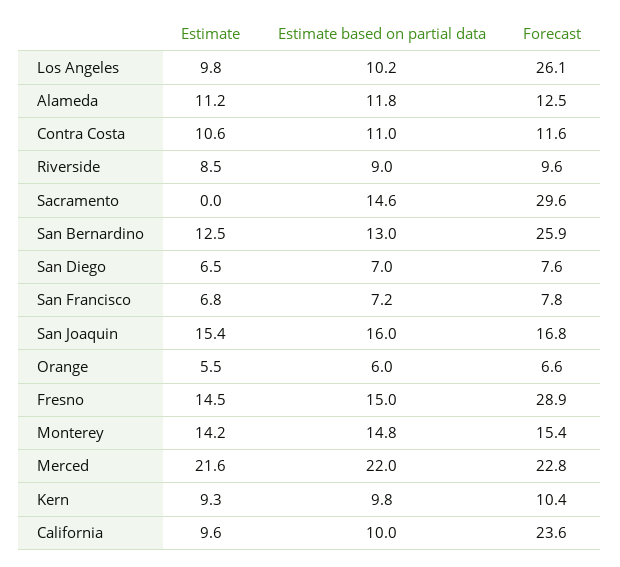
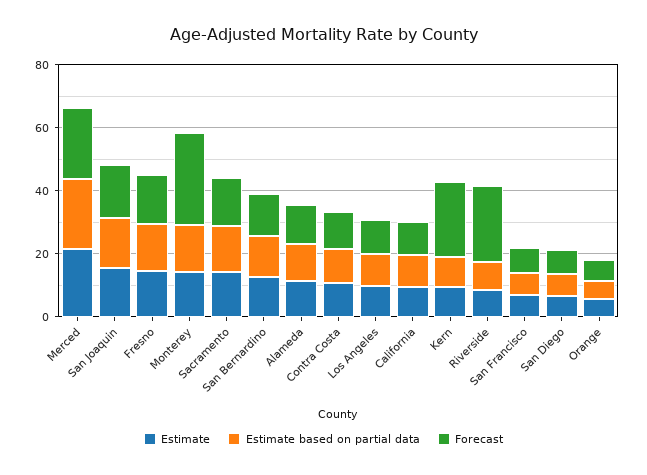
Forecast, Los Angeles: 26.1 -> 10
Forecast, Riverside: 9.6 -> 25
Estimate, Sacramento: 0 -> 15
Forecast, Sacramento: 29.6 -> 15
Forecast, San Bernardino: 25.9 -> 15
Forecast, Fresno: 28.9 -> 15
Forecast, Monterey: 15.4 -> 30
Forecast, Kern: 10.4 -> 25
Forecast, California: 23.6 -> 10

